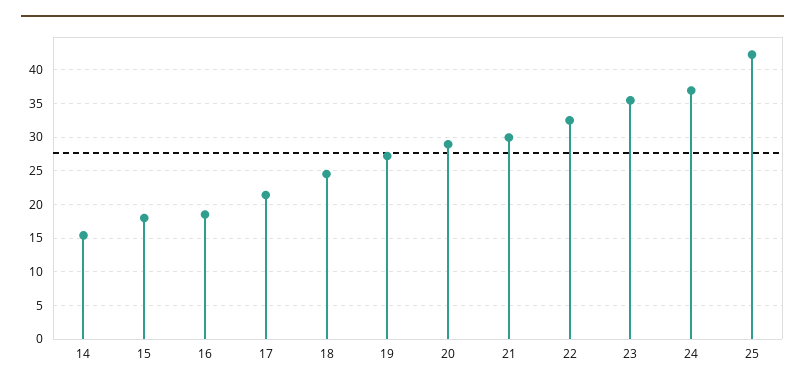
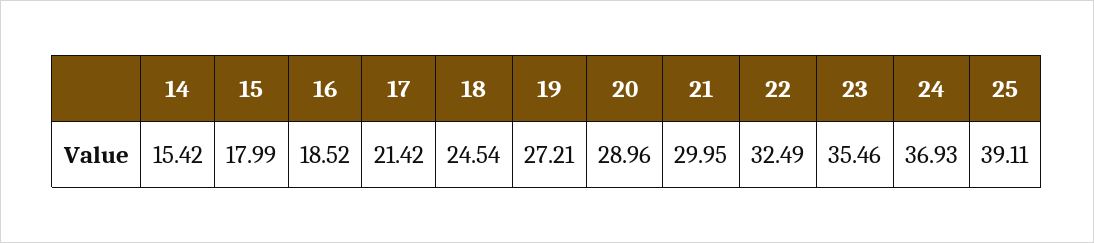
25: 42 -> 39.11

